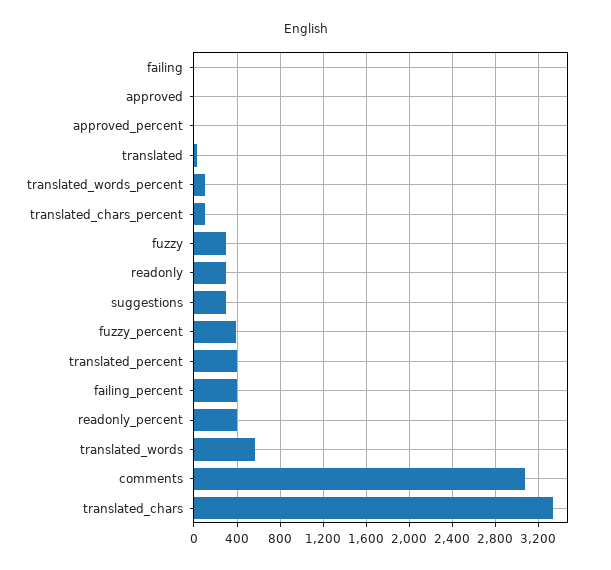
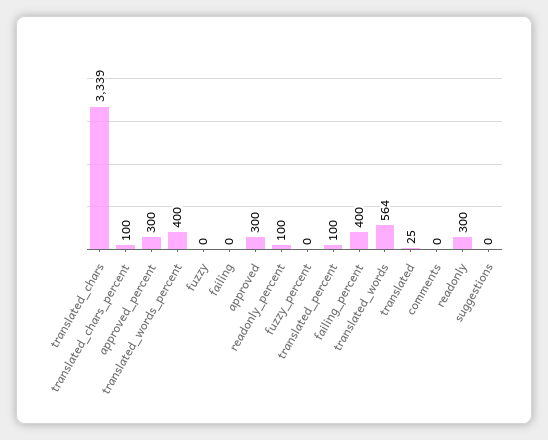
approved: 0 -> 300
approved_percent: 0 -> 300
translated_words_percent: 100 -> 400
fuzzy: 300 -> 0
suggestions: 300 -> 0
fuzzy_percent: 400 -> 0
translated_percent: 400 -> 100
readonly_percent: 400 -> 100
comments: 3100 -> 0

